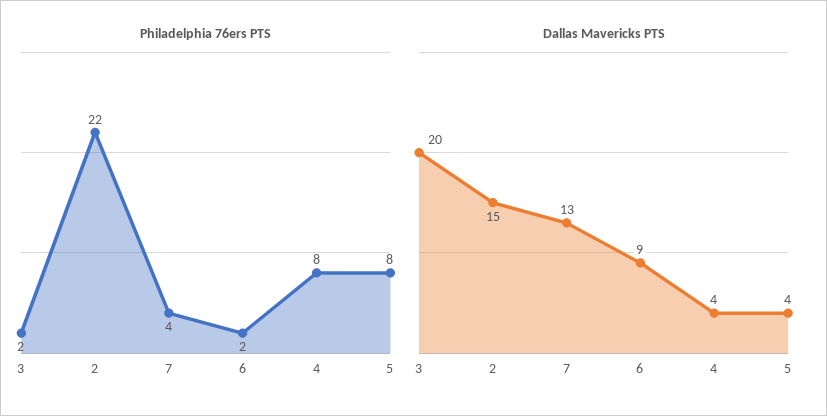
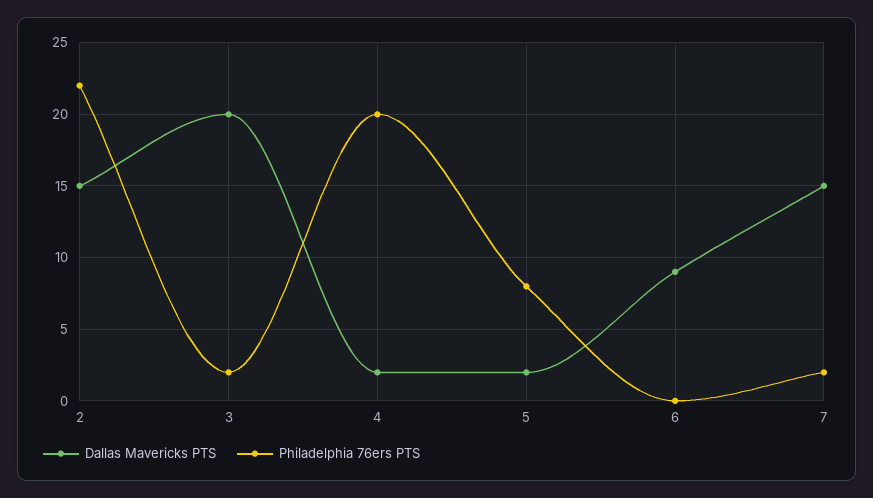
Philadelphia 76ers PTS, 7: 4 -> 2
Philadelphia 76ers PTS, 6: 2 -> 0
Philadelphia 76ers PTS, 4: 8 -> 20
Dallas Mavericks PTS, 7: 13 -> 15
Dallas Mavericks PTS, 4: 4 -> 2
Dallas Mavericks PTS, 5: 4 -> 2

